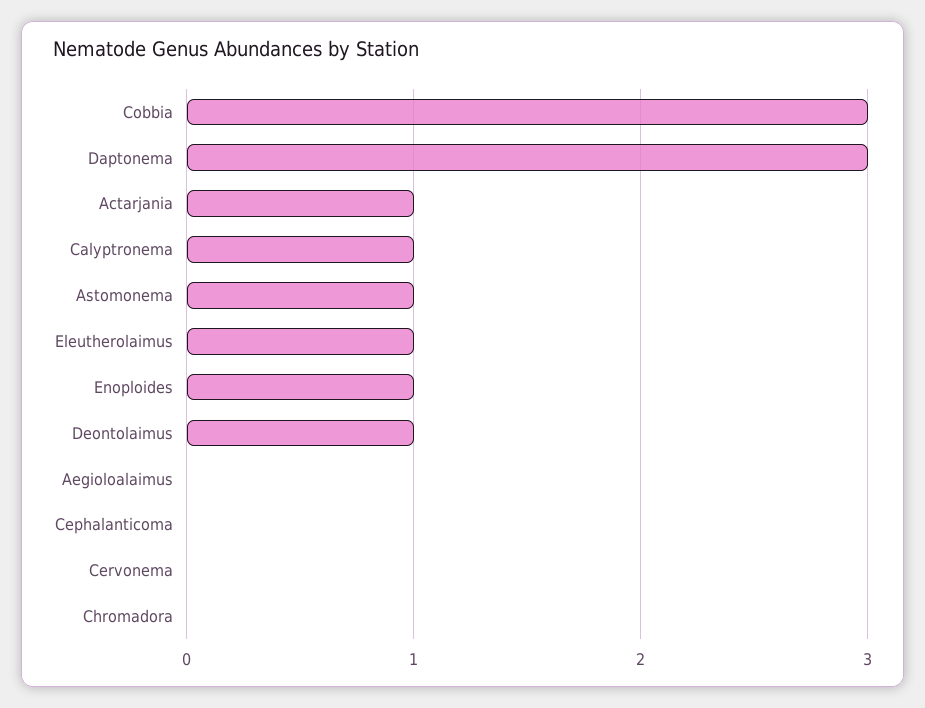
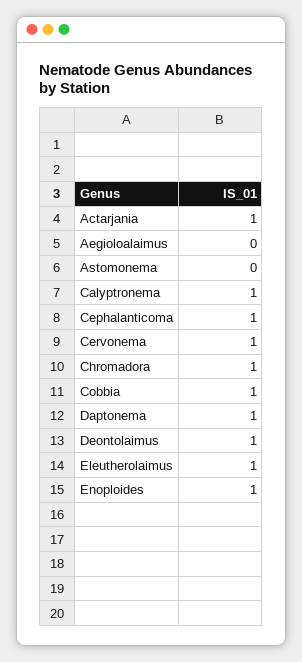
Cobbia: 3 -> 1
Daptonema: 3 -> 1
Astomonema: 1 -> 0
Cephalanticoma: 0 -> 1
Cervonema: 0 -> 1
Chromadora: 0 -> 1

